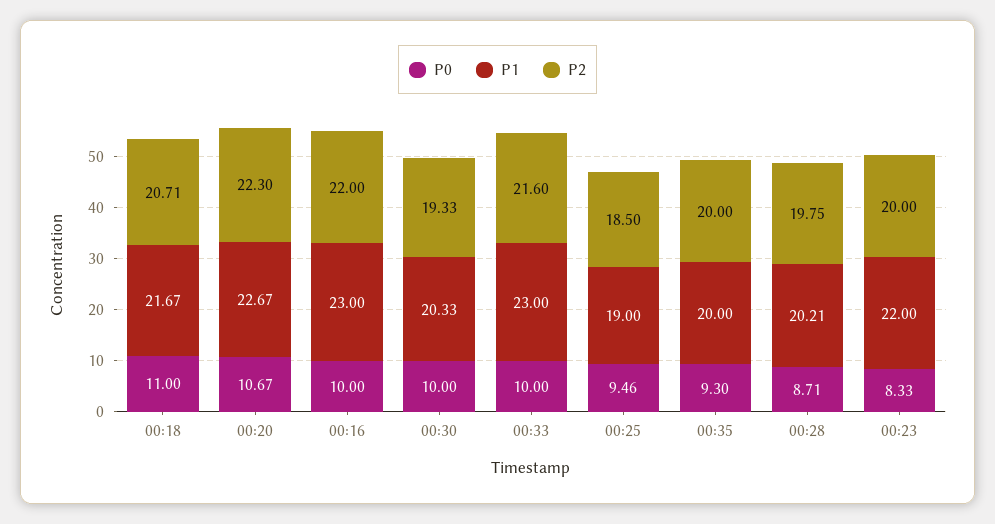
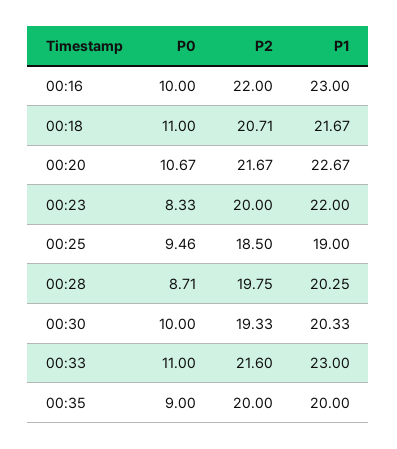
P2, 00:20: 22.3 -> 21.67
P0, 00:33: 10 -> 11
P0, 00:35: 9.3 -> 9
P1, 00:28: 20.21 -> 20.25

